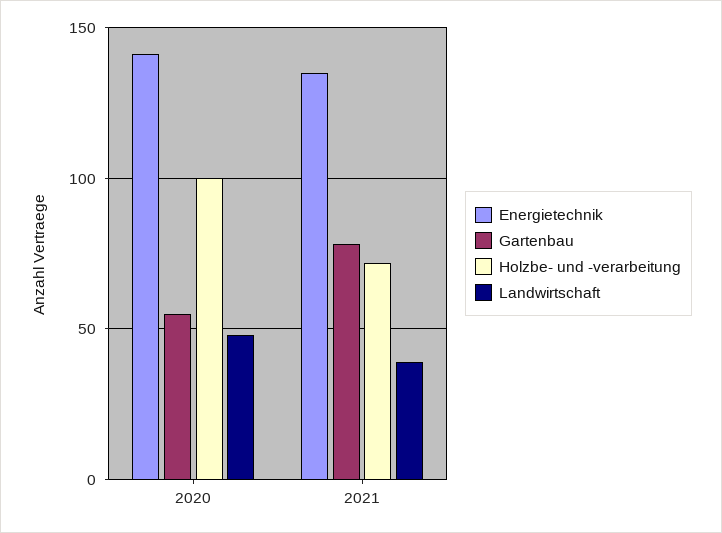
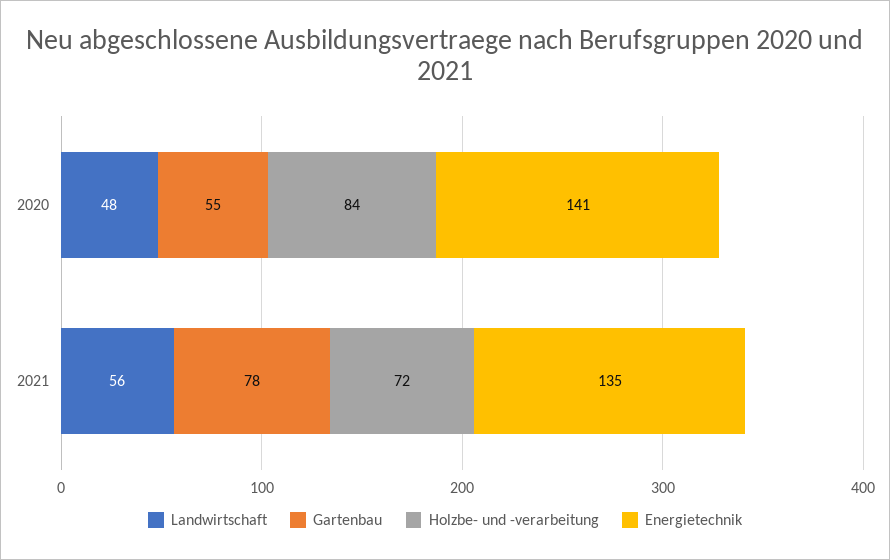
Holzbe- und -verarbeitung, 2020: 100 -> 84
Landwirtschaft, 2021: 40 -> 56

